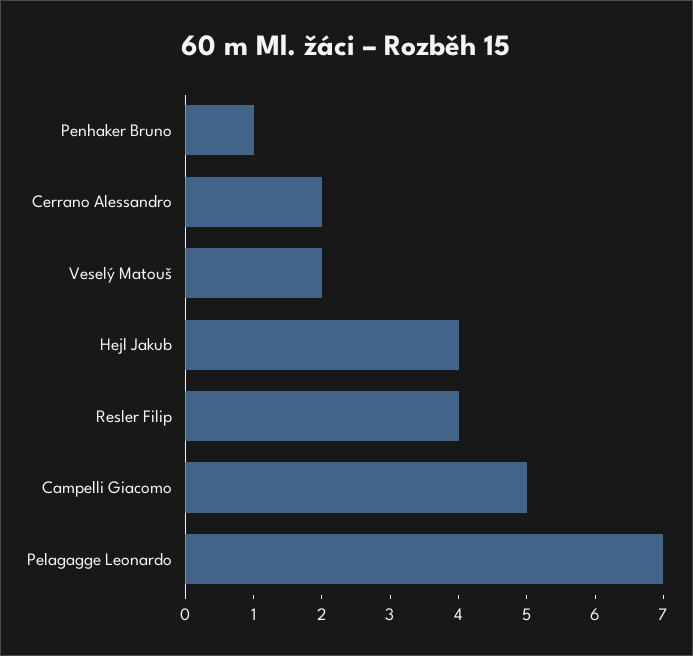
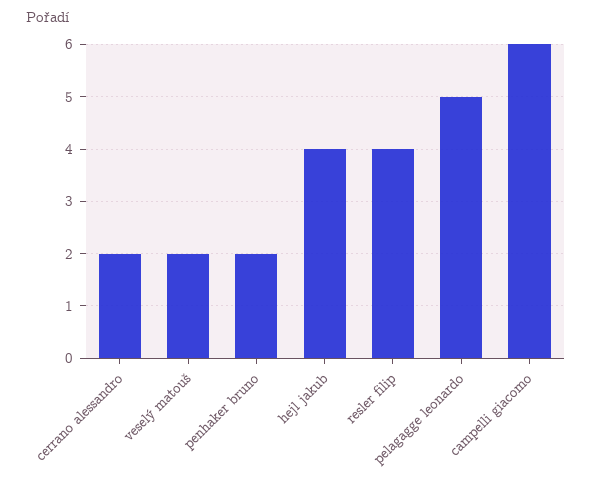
Penhaker Bruno: 1 -> 2
Campelli Giacomo: 5 -> 6
Pelagagge Leonardo: 7 -> 5

